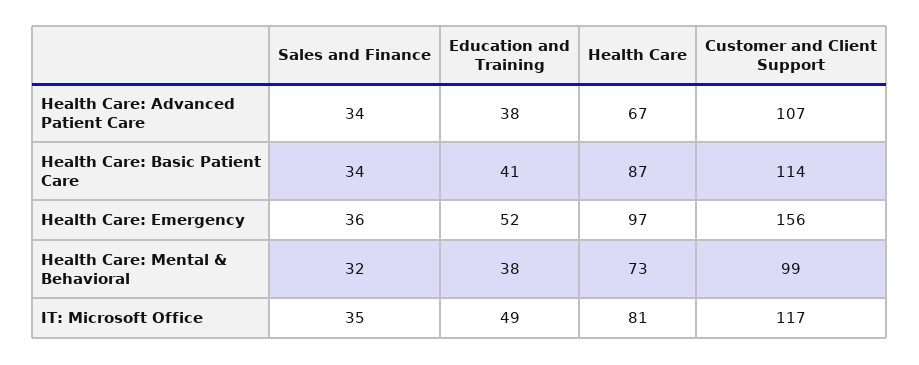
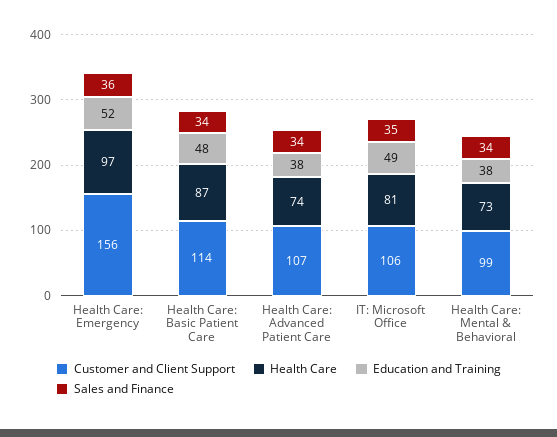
Health Care, Health Care: Advanced Patient Care: 67 -> 74
Education and Training, Health Care: Basic Patient Care: 41 -> 48
Sales and Finance, Health Care: Mental & Behavioral: 32 -> 34
Customer and Client Support, IT: Microsoft Office: 117 -> 106

